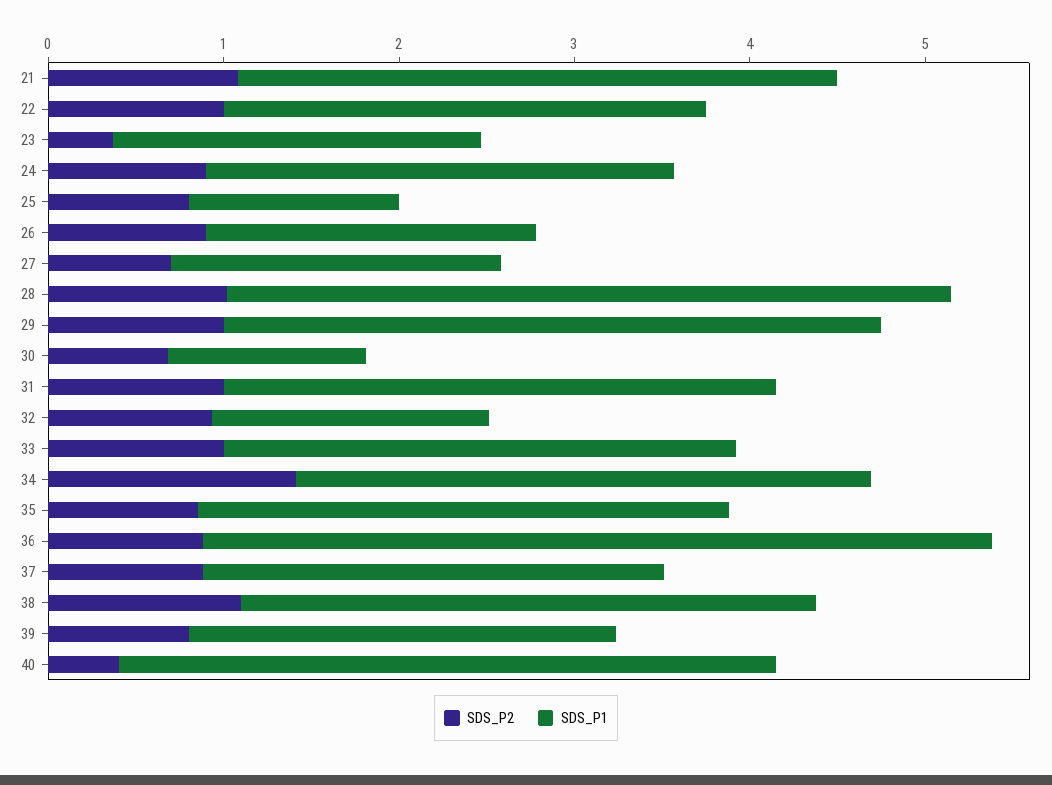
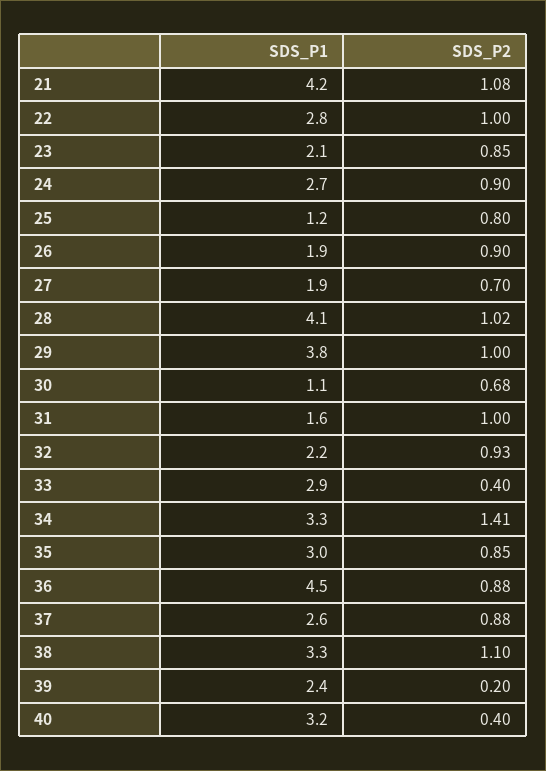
SDS_P1, 21: 3.4 -> 4.2
SDS_P2, 23: 0.4 -> 0.85
SDS_P1, 31: 3.2 -> 1.6
SDS_P1, 32: 1.6 -> 2.2
SDS_P2, 33: 1 -> 0.4
SDS_P2, 39: 0.8 -> 0.2
SDS_P1, 40: 3.8 -> 3.2

